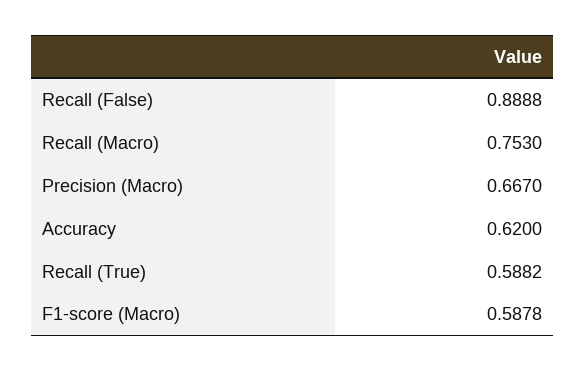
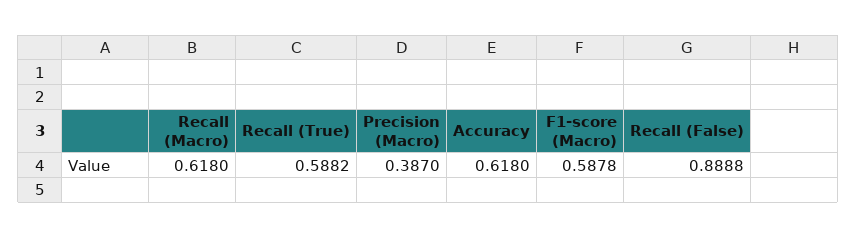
Recall (Macro): 0.753 -> 0.618
Precision (Macro): 0.667 -> 0.387
Accuracy: 0.62 -> 0.618

